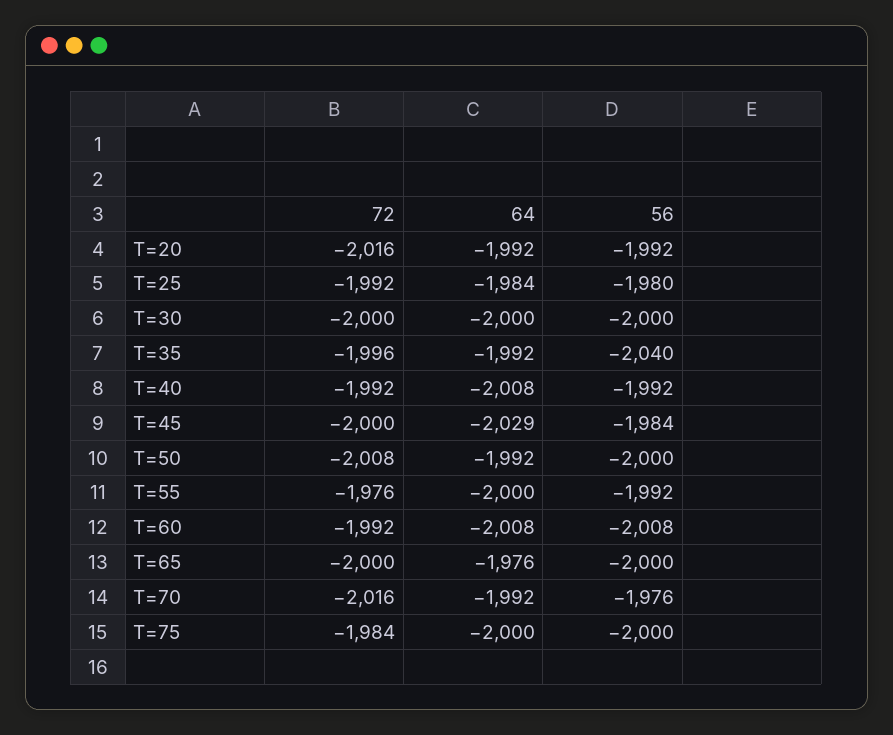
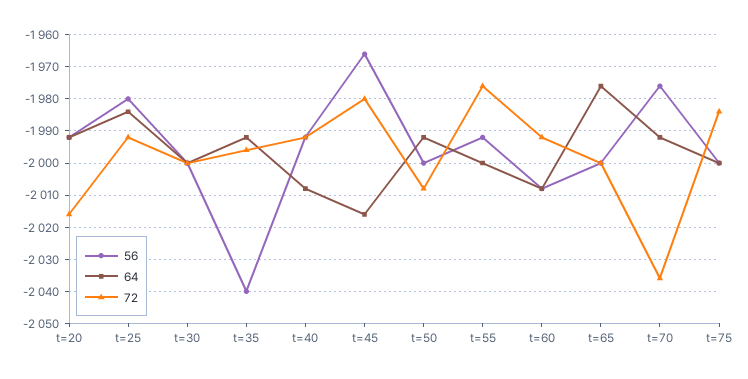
72, T=45: -2000 -> -1980
64, T=45: -2029 -> -2015
56, T=45: -1984 -> -1965
72, T=70: -2016 -> -2035

